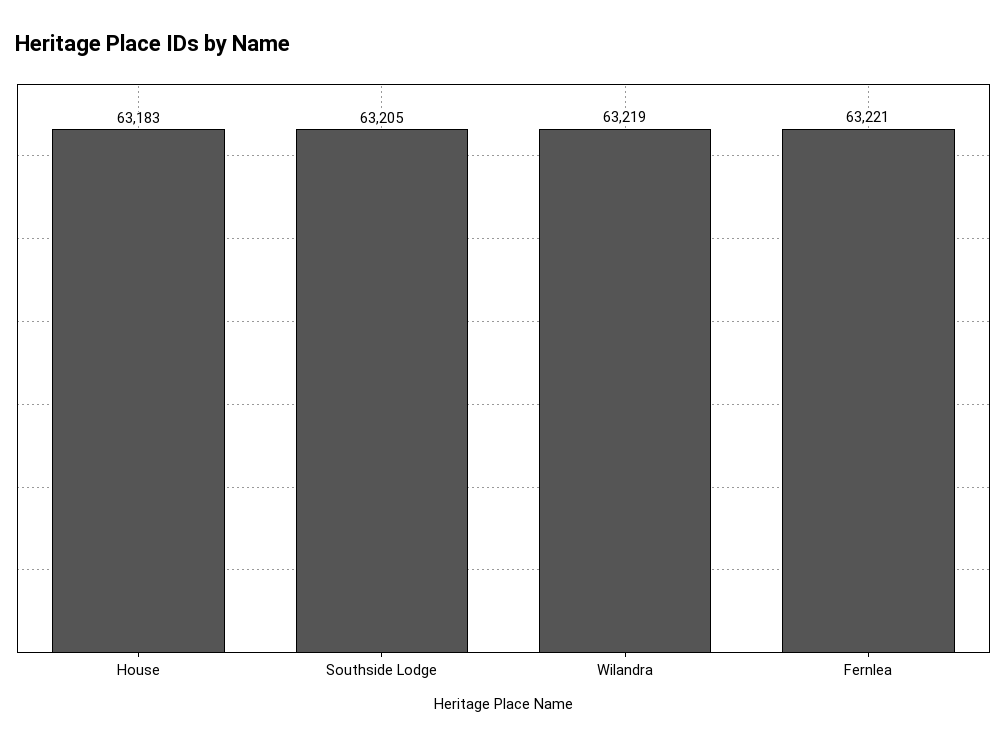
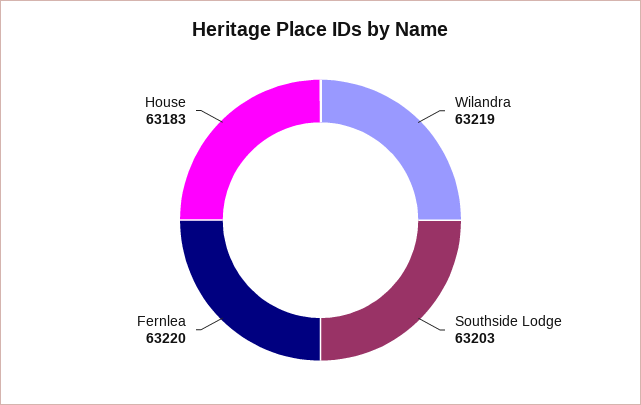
Southside Lodge: 63205 -> 63203
Fernlea: 63221 -> 63220

